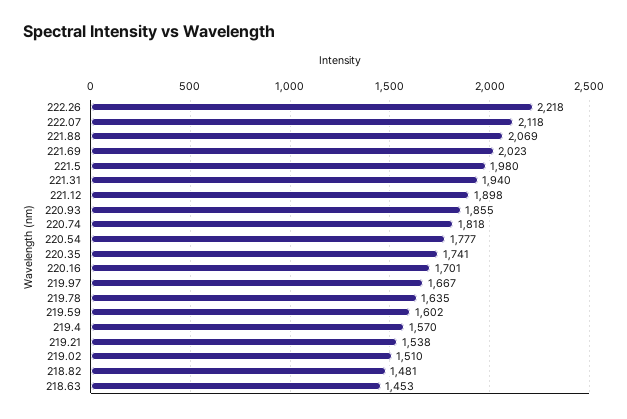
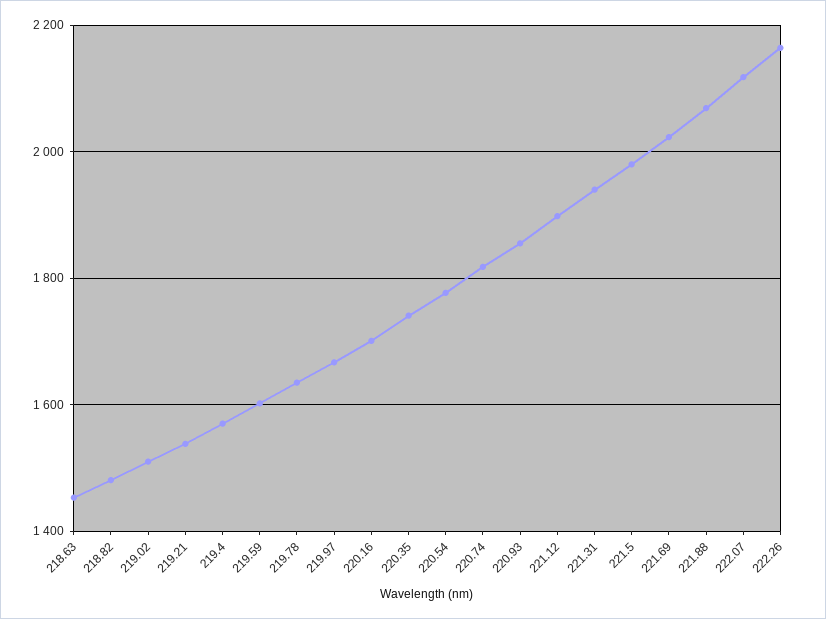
222.26: 2218 -> 2160

